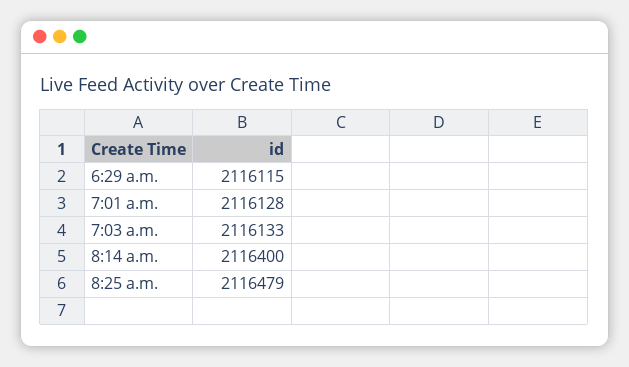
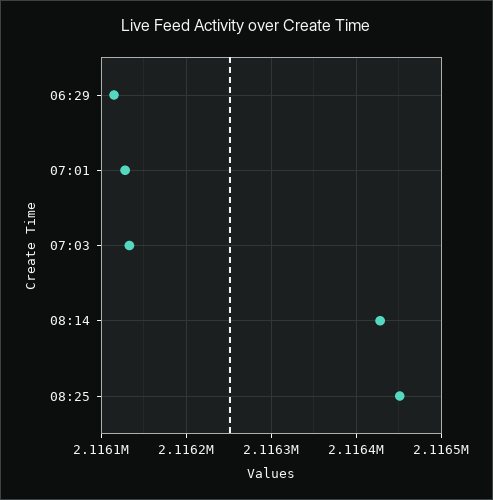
8:14 a.m.: 2116400 -> 2116430
8:25 a.m.: 2116479 -> 2116450

